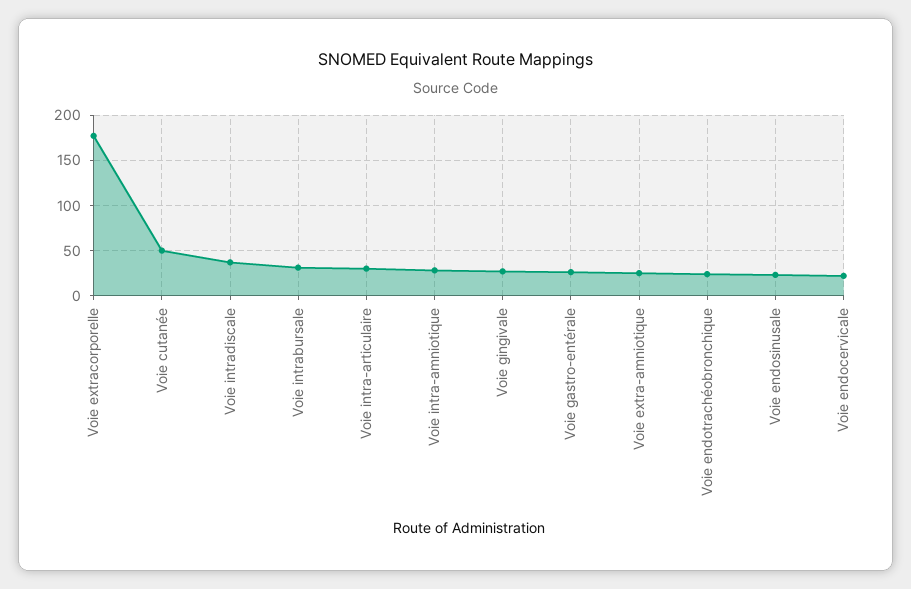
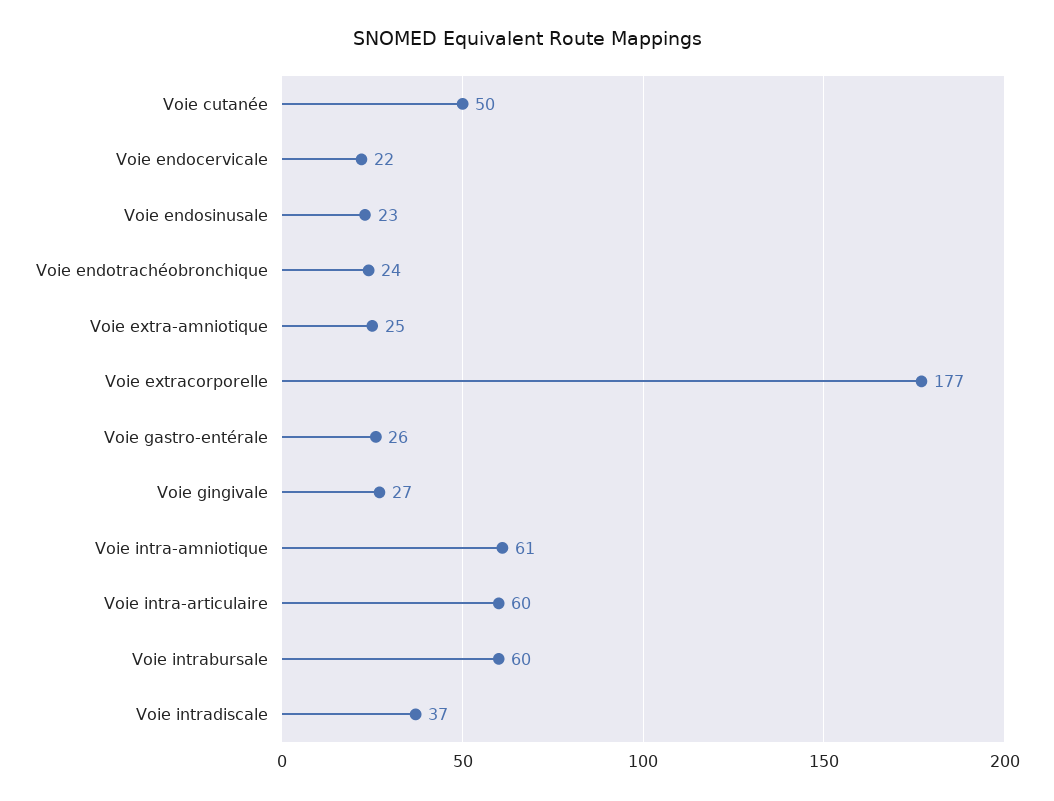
Voie intrabursale: 30 -> 60
Voie intra-articulaire: 30 -> 60
Voie intra-amniotique: 30 -> 61

